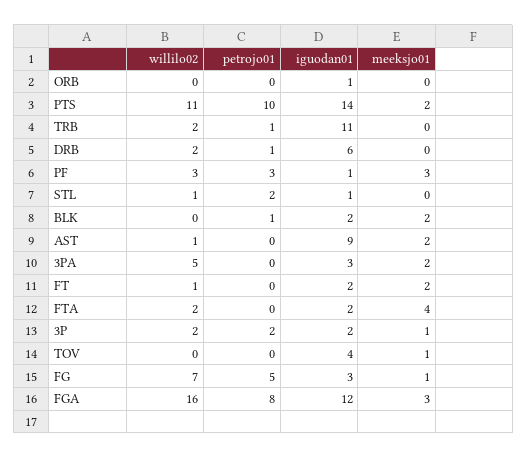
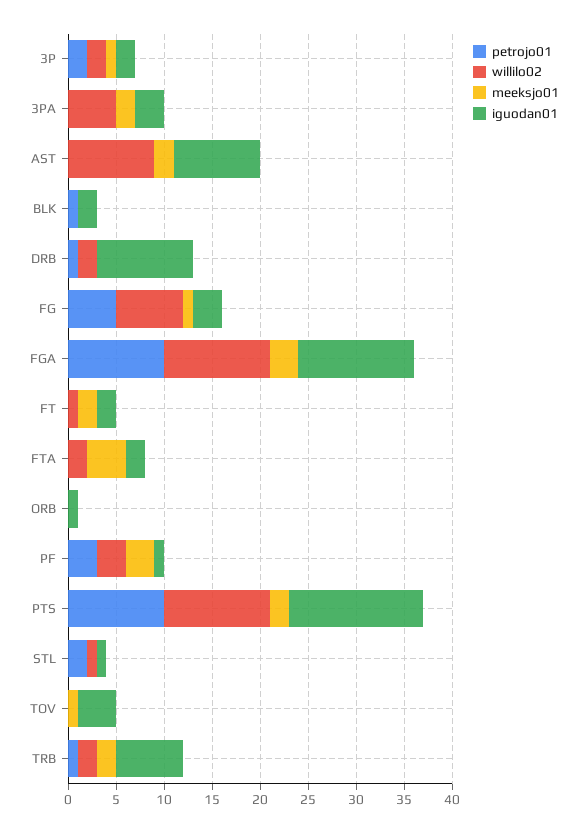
iguodan01, TRB: 11 -> 7
meeksjo01, TRB: 0 -> 2
iguodan01, DRB: 6 -> 10
meeksjo01, BLK: 2 -> 0
willilo02, AST: 1 -> 9
willilo02, FGA: 16 -> 11
petrojo01, FGA: 8 -> 10

